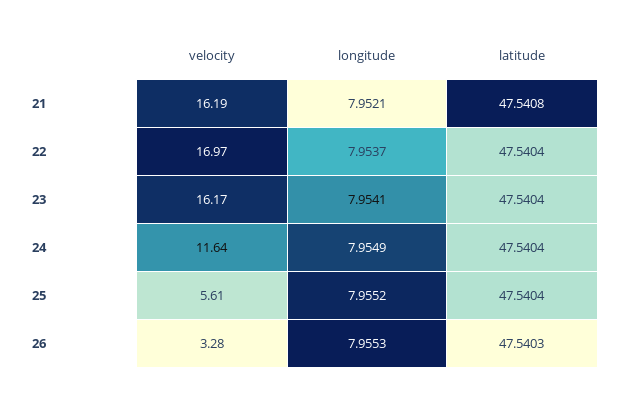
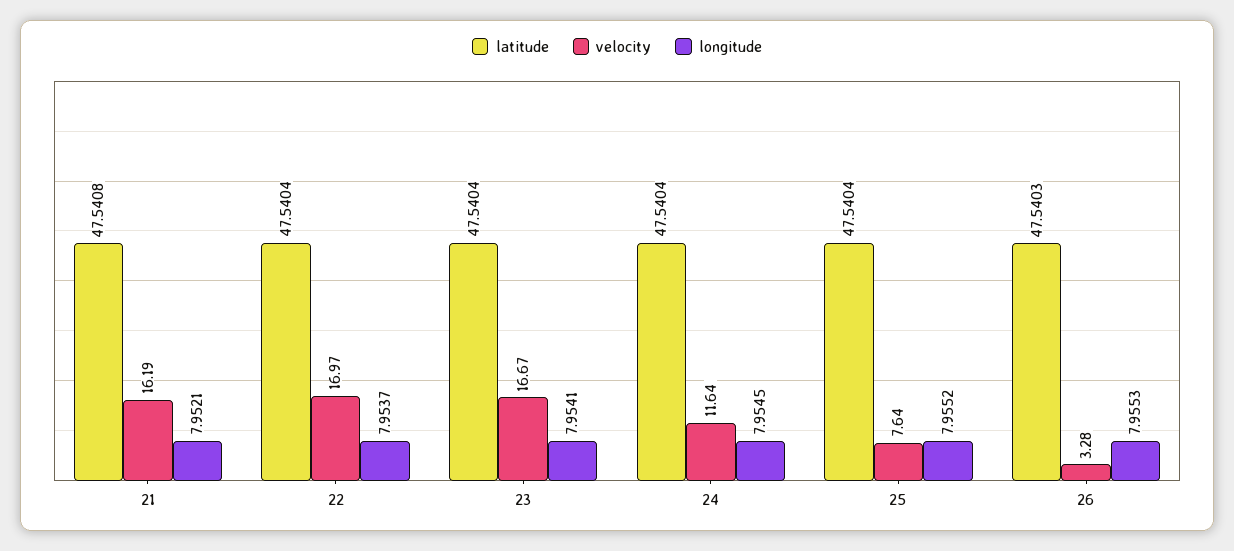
velocity, 23: 16.17 -> 16.67
longitude, 24: 7.9549 -> 7.9545
velocity, 25: 5.61 -> 7.64

